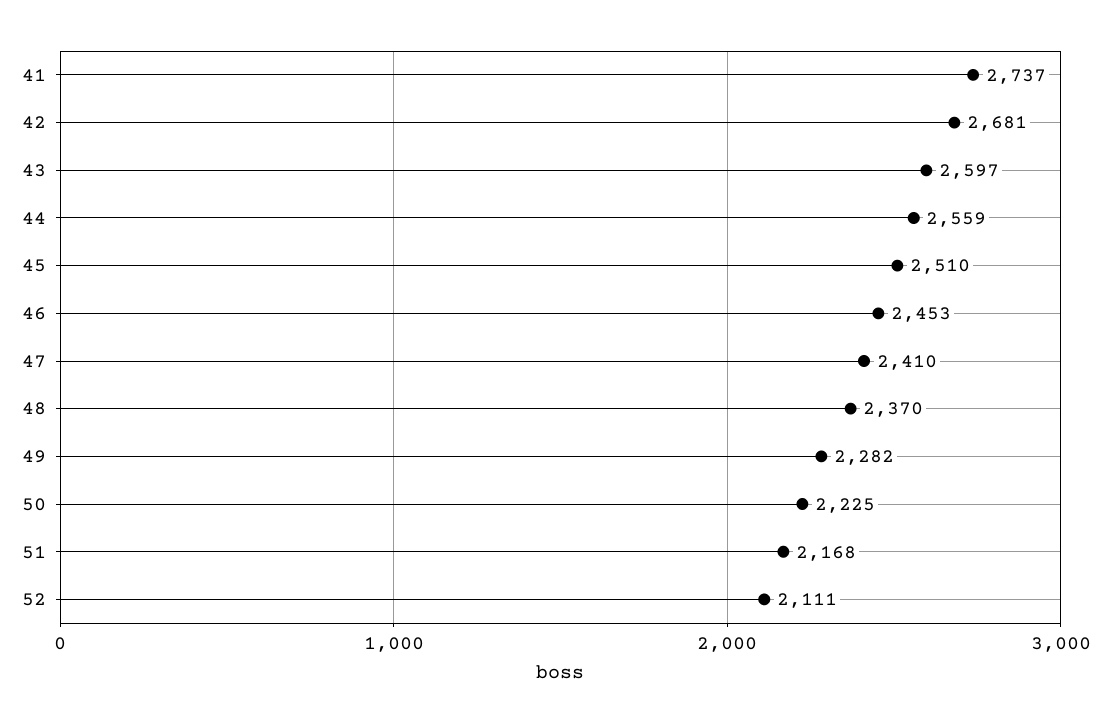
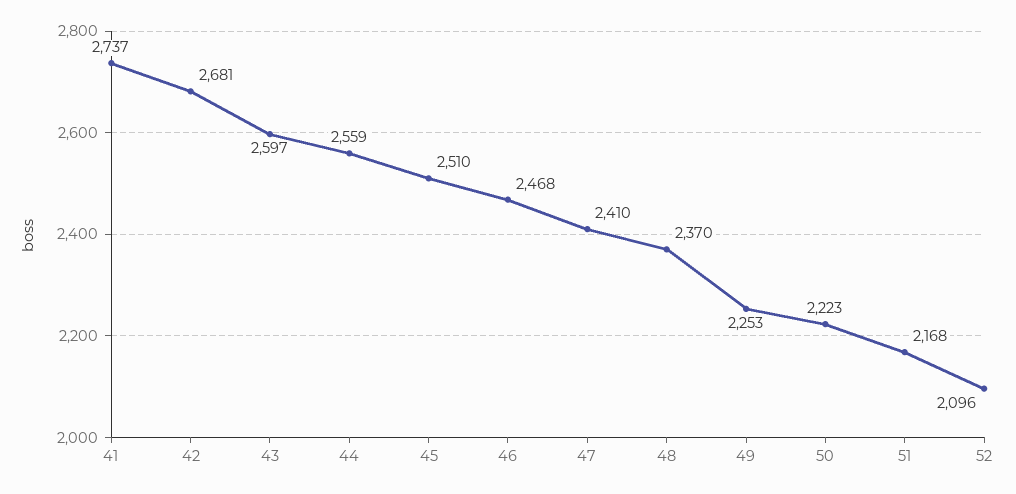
46: 2453 -> 2468
49: 2282 -> 2253
50: 2225 -> 2223
52: 2111 -> 2096

